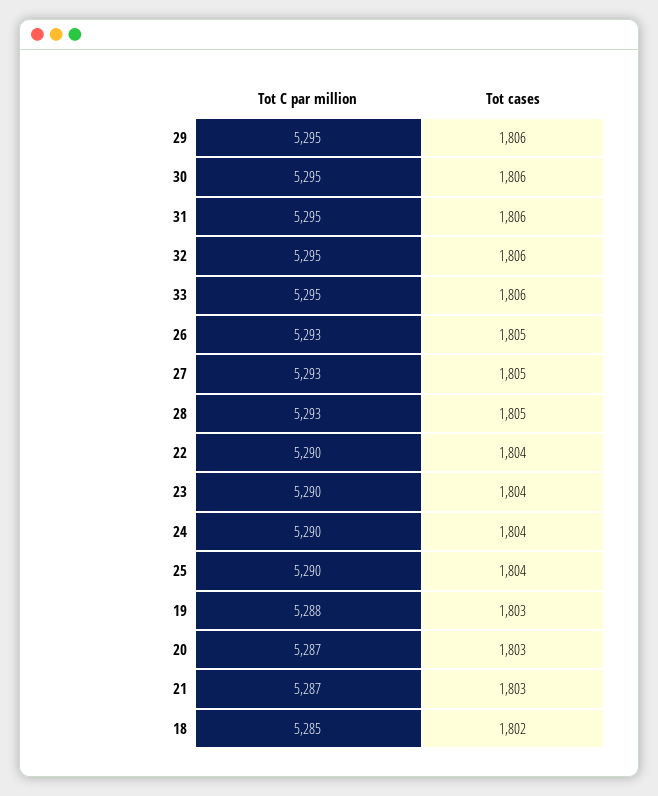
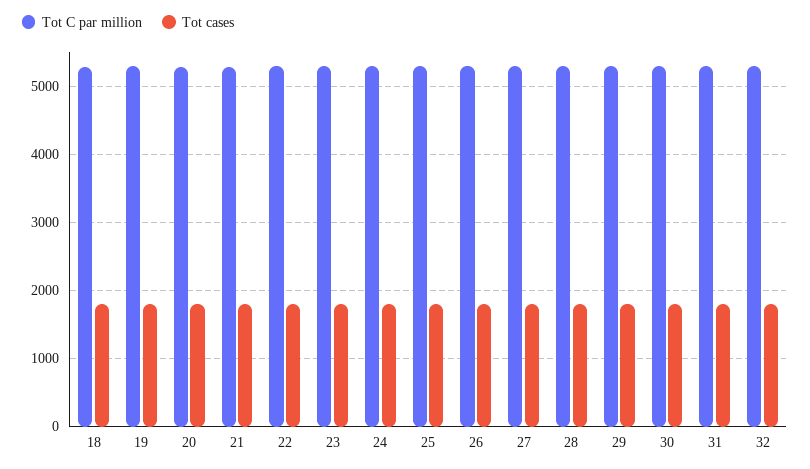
Tot C par million, 33: 5295 -> none
Tot cases, 33: 1806 -> none

